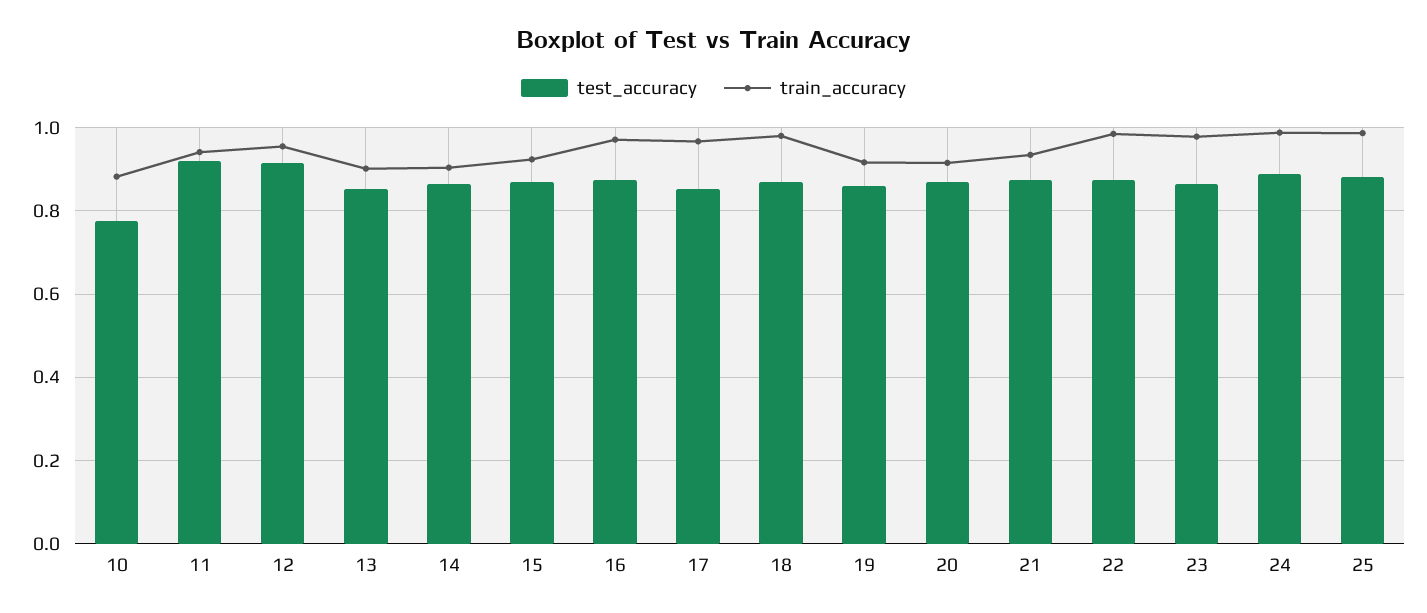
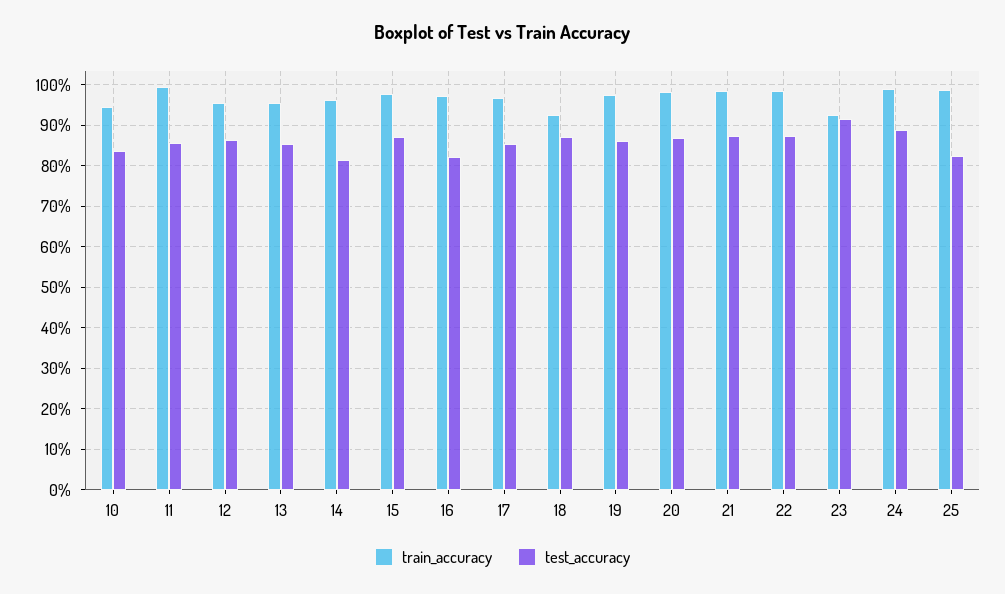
test_accuracy, 10: 0.78 -> 0.84
train_accuracy, 10: 0.88 -> 0.94
test_accuracy, 11: 0.92 -> 0.86
train_accuracy, 11: 0.94 -> 1
test_accuracy, 12: 0.92 -> 0.86
train_accuracy, 13: 0.9 -> 0.96
test_accuracy, 14: 0.86 -> 0.82
train_accuracy, 14: 0.9 -> 0.96
train_accuracy, 15: 0.92 -> 0.98
test_accuracy, 16: 0.88 -> 0.82
train_accuracy, 18: 0.98 -> 0.92
train_accuracy, 19: 0.92 -> 0.98
train_accuracy, 20: 0.92 -> 0.98
train_accuracy, 21: 0.94 -> 0.98
test_accuracy, 23: 0.86 -> 0.92
train_accuracy, 23: 0.98 -> 0.92
test_accuracy, 25: 0.88 -> 0.82

